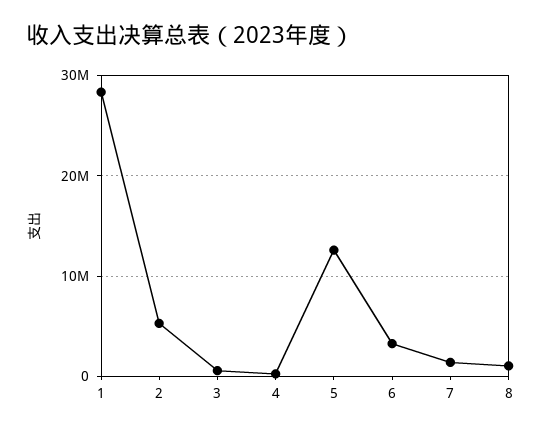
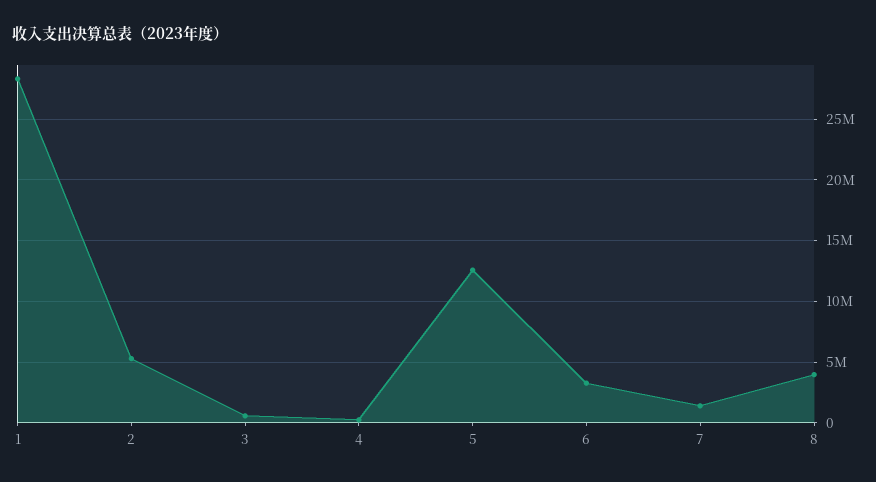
8: 1000000 -> 4000000

